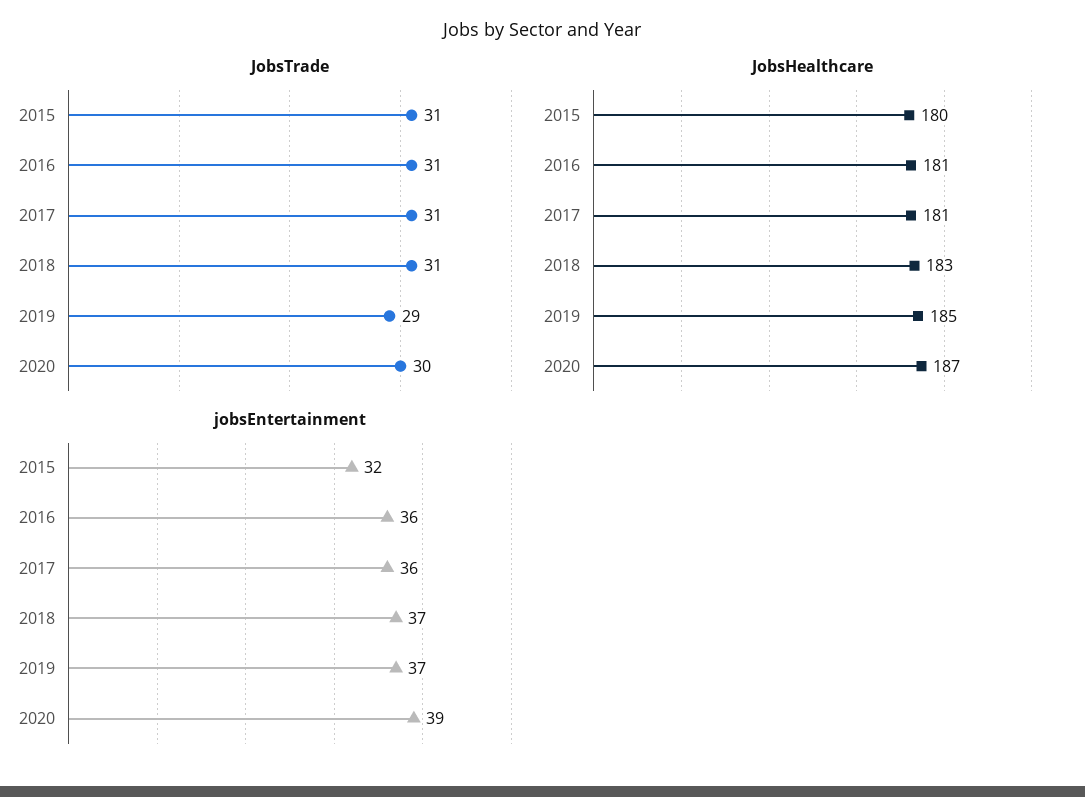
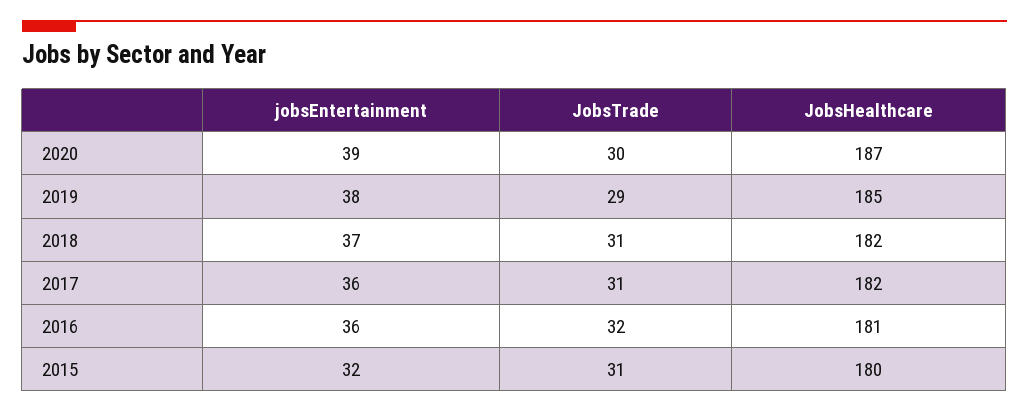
JobsTrade, 2016: 31 -> 32
JobsHealthcare, 2017: 181 -> 182
JobsHealthcare, 2018: 183 -> 182
jobsEntertainment, 2019: 37 -> 38

